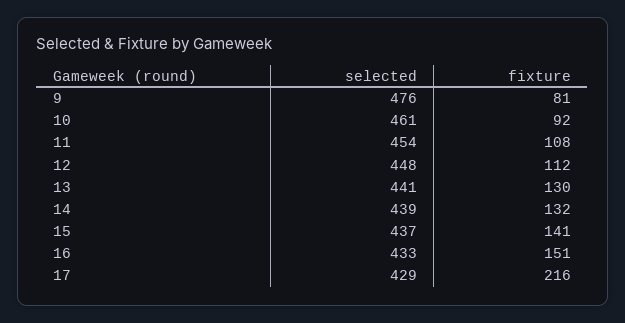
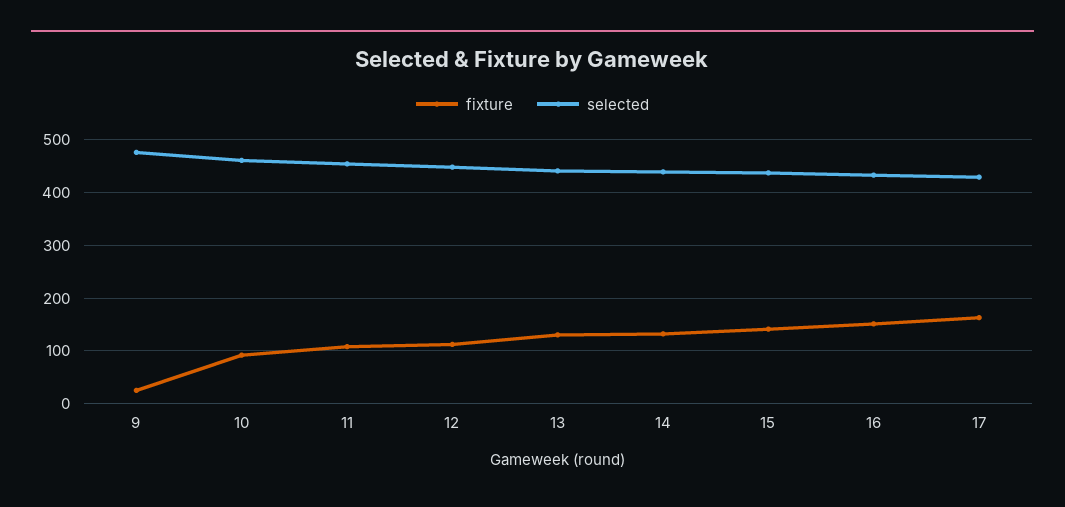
fixture, 9: 81 -> 20
fixture, 17: 216 -> 160

